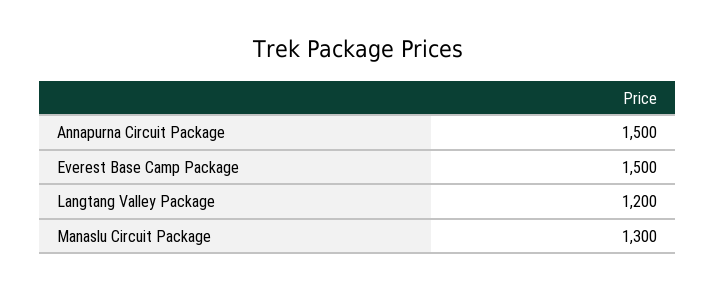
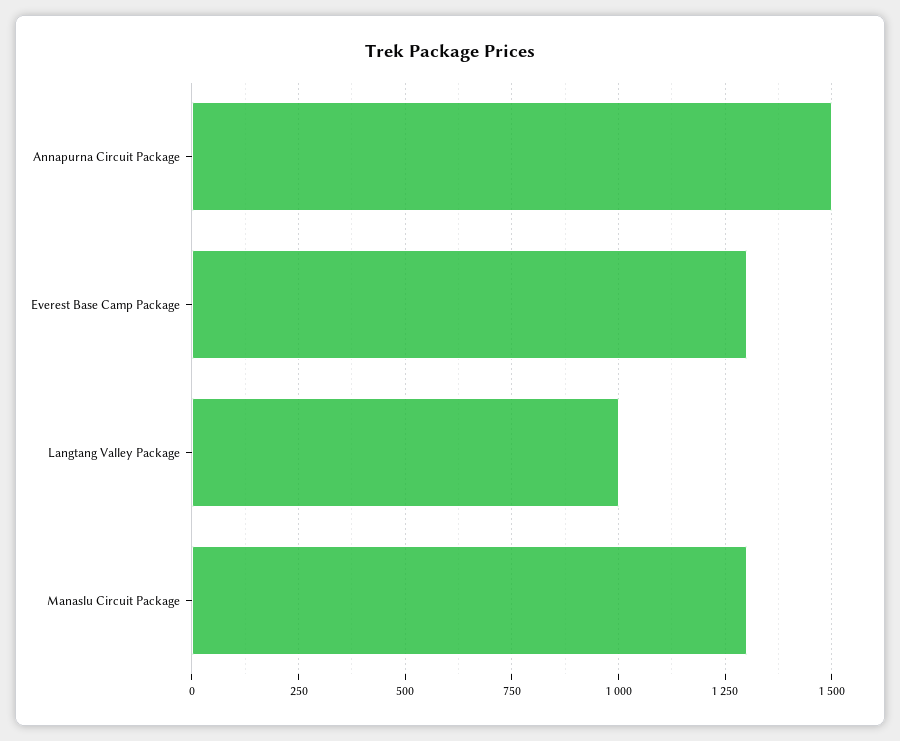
Everest Base Camp Package: 1500 -> 1300
Langtang Valley Package: 1200 -> 1000

